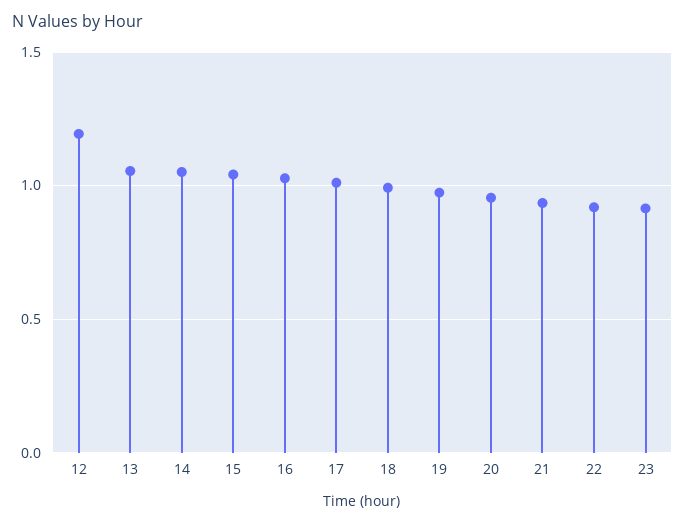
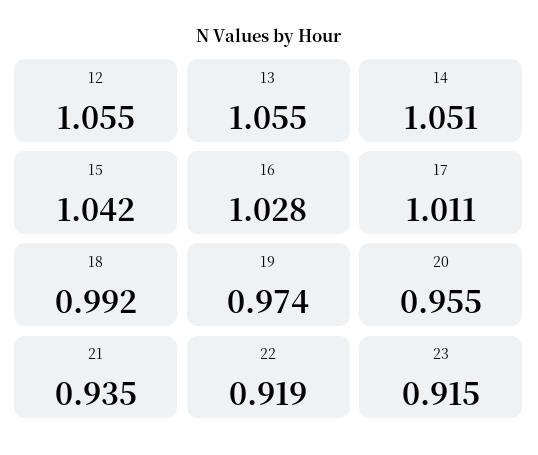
12: 1.2 -> 1.055

